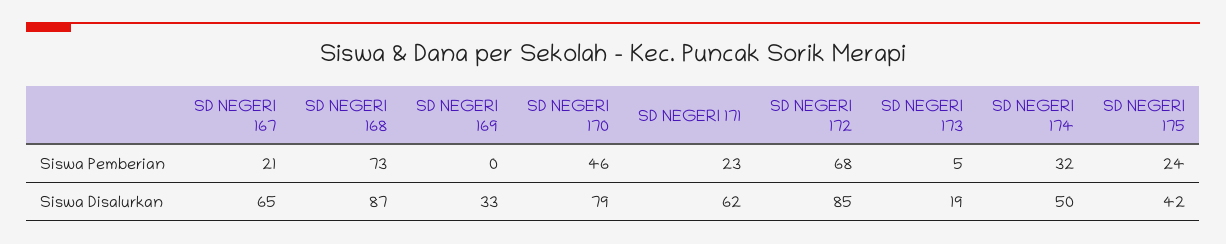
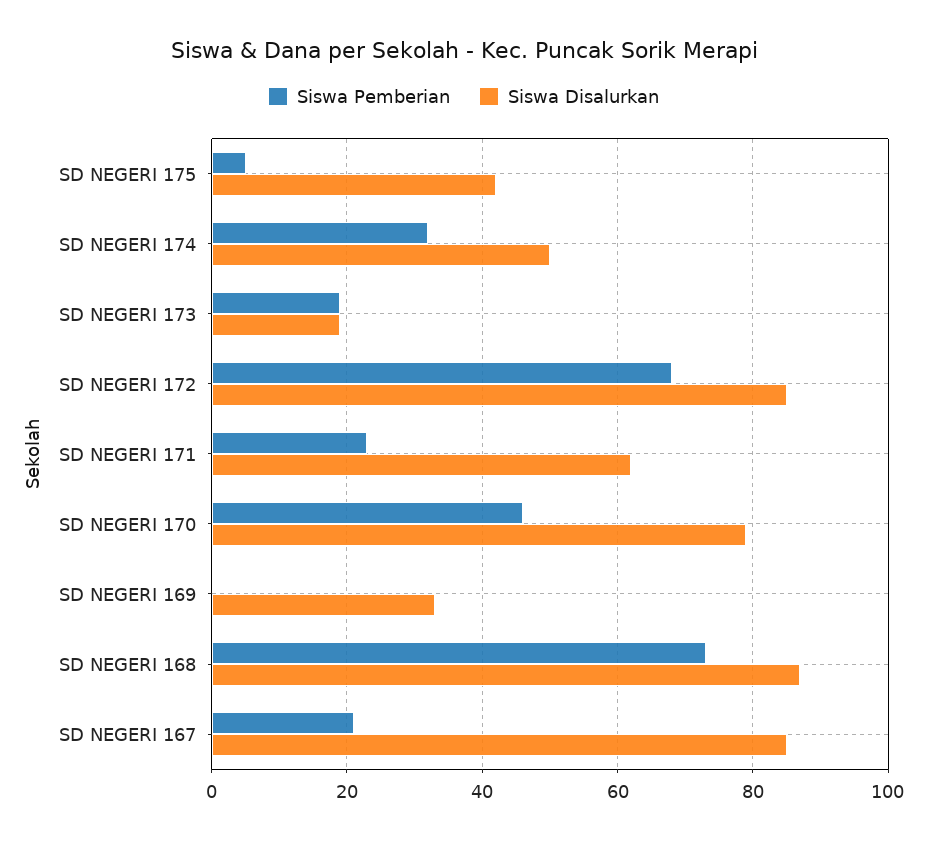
Siswa Pemberian, SD NEGERI 173: 5 -> 20
Siswa Pemberian, SD NEGERI 175: 24 -> 5
Siswa Disalurkan, SD NEGERI 167: 65 -> 85

